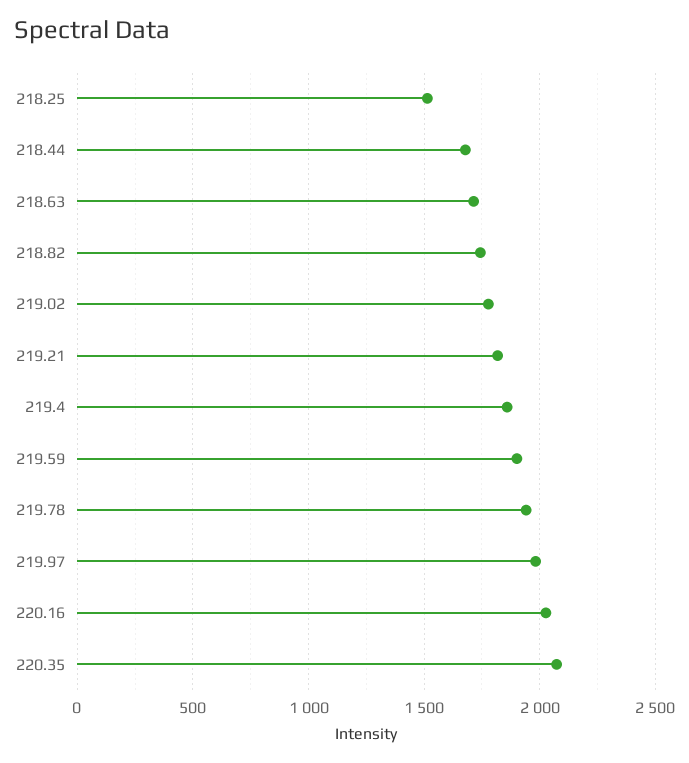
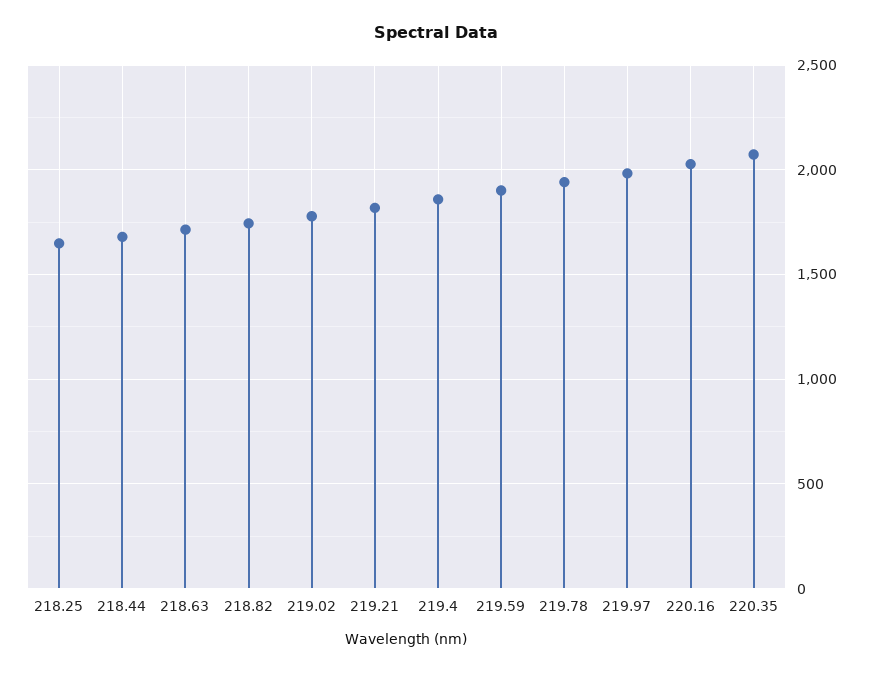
218.25: 1500 -> 1650

